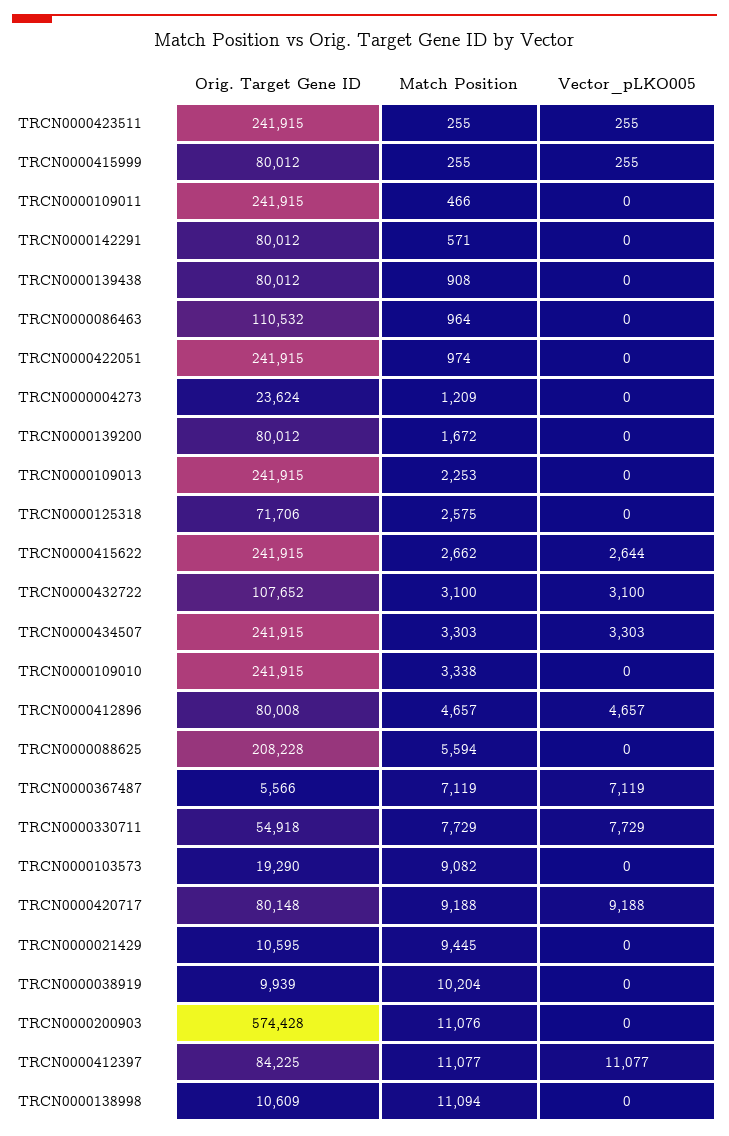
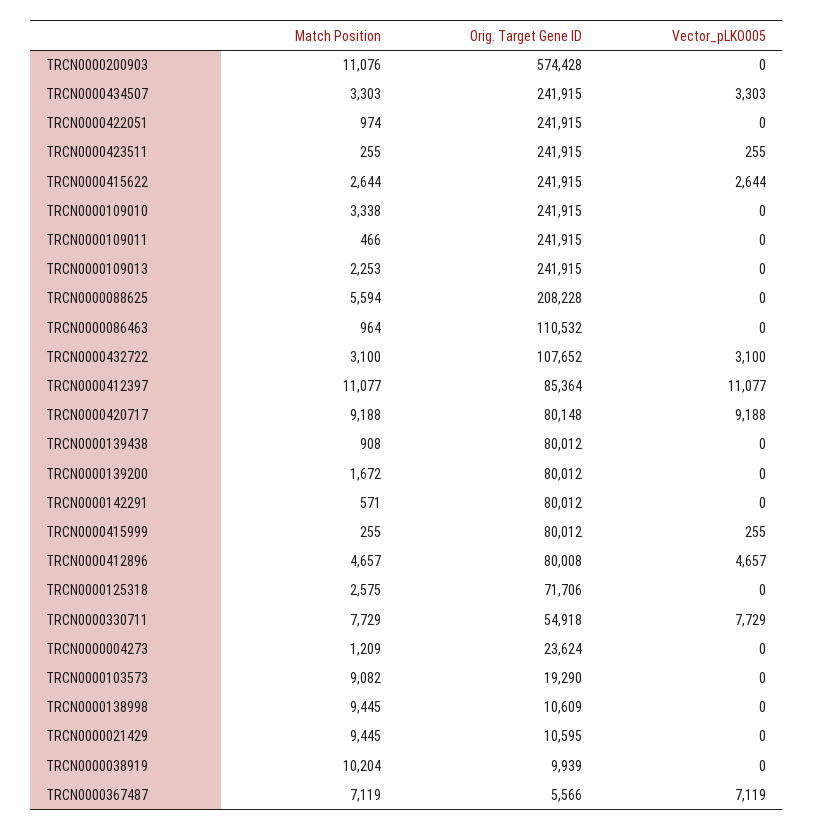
Match Position, TRCN0000415622: 2662 -> 2644
Orig. Target Gene ID, TRCN0000412397: 84225 -> 85364
Match Position, TRCN0000138998: 11094 -> 9445

